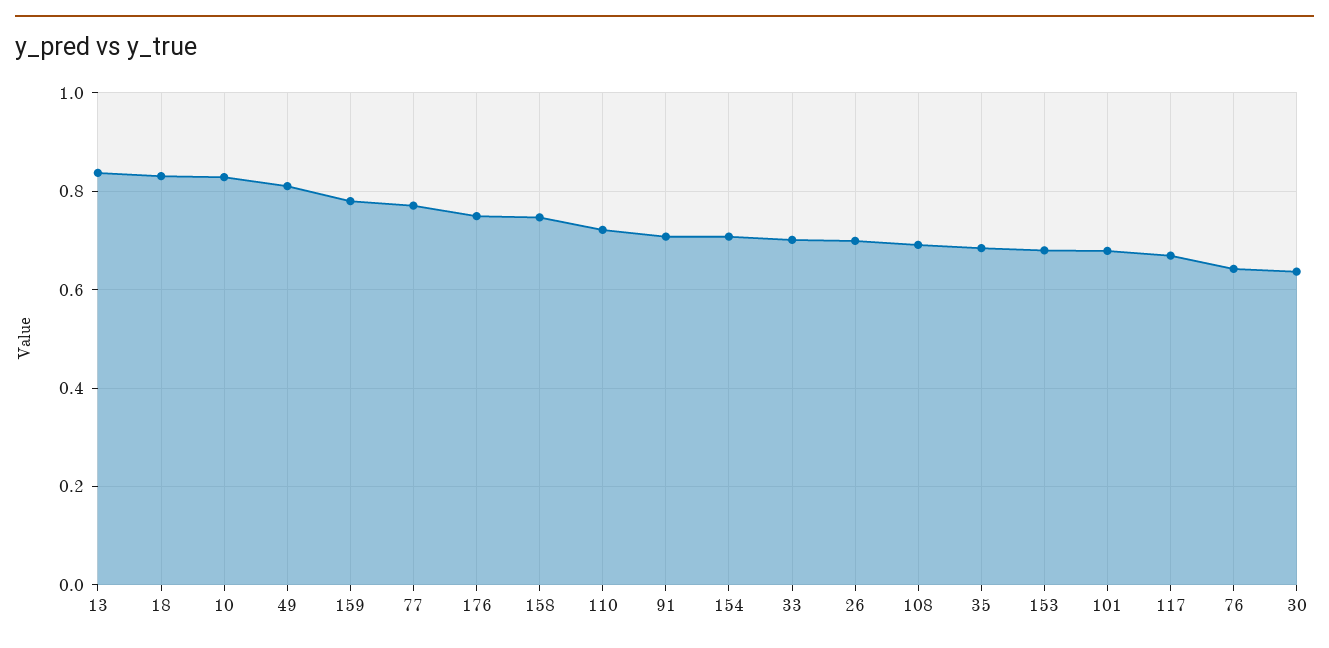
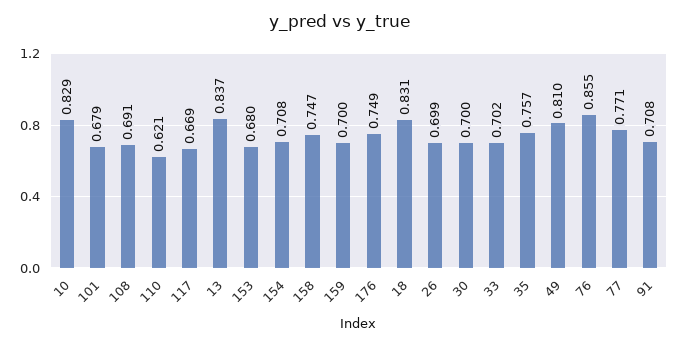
159: 0.78 -> 0.7
110: 0.72 -> 0.621
35: 0.68 -> 0.757
76: 0.64 -> 0.855
30: 0.64 -> 0.7

